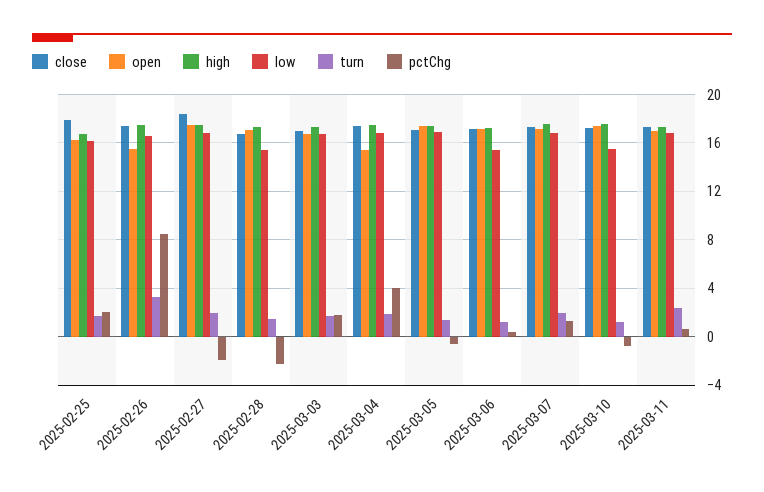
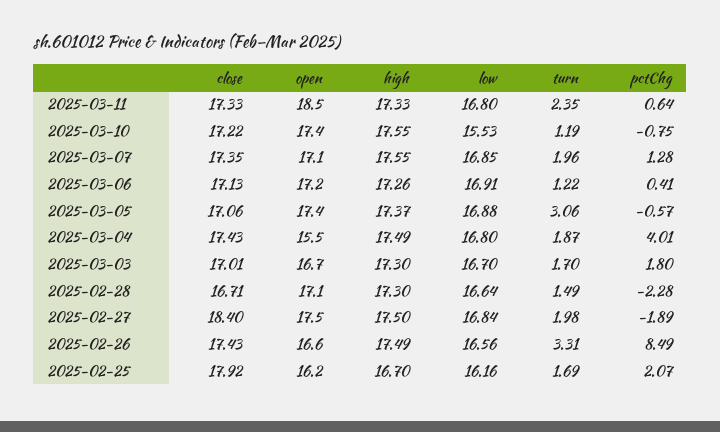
open, 2025-02-26: 15.5 -> 16.6
low, 2025-02-28: 15.5 -> 16.64
turn, 2025-03-05: 1.5 -> 3.06
low, 2025-03-06: 15.5 -> 16.91
open, 2025-03-11: 17 -> 18.5

